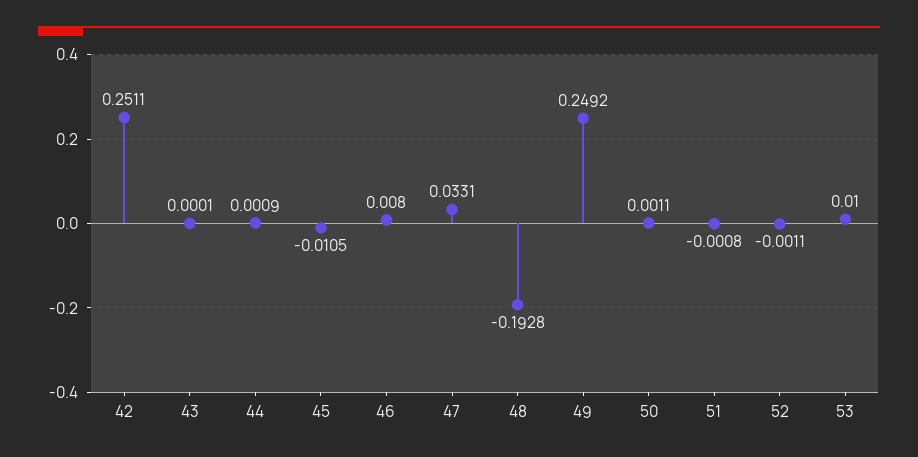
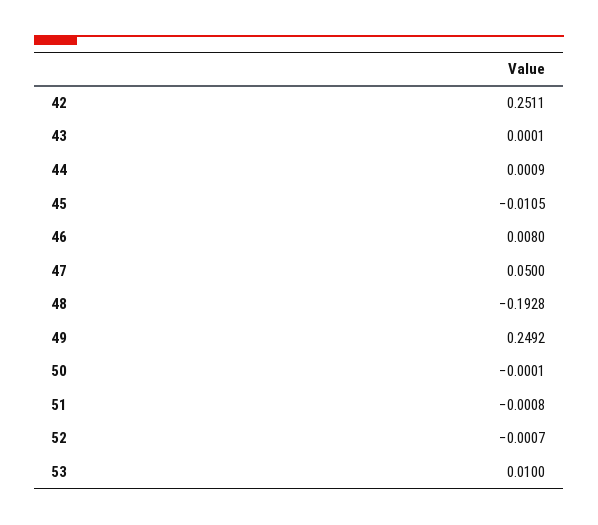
47: 0.0331 -> 0.05
50: 0.0011 -> -0.0001
52: -0.0011 -> -0.0007

